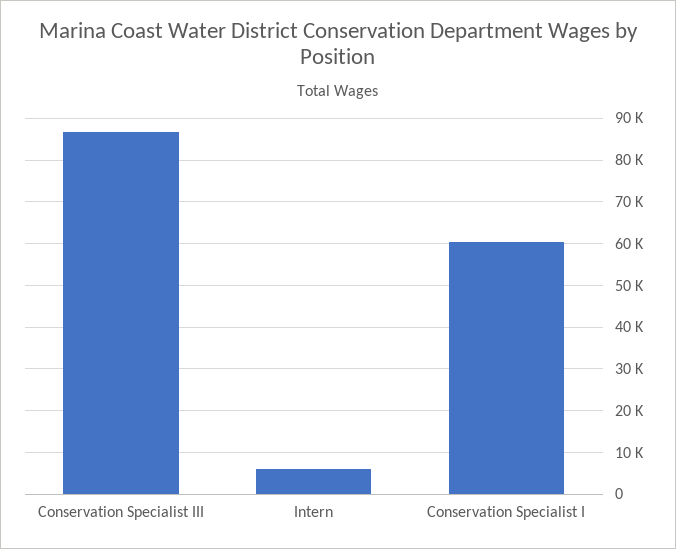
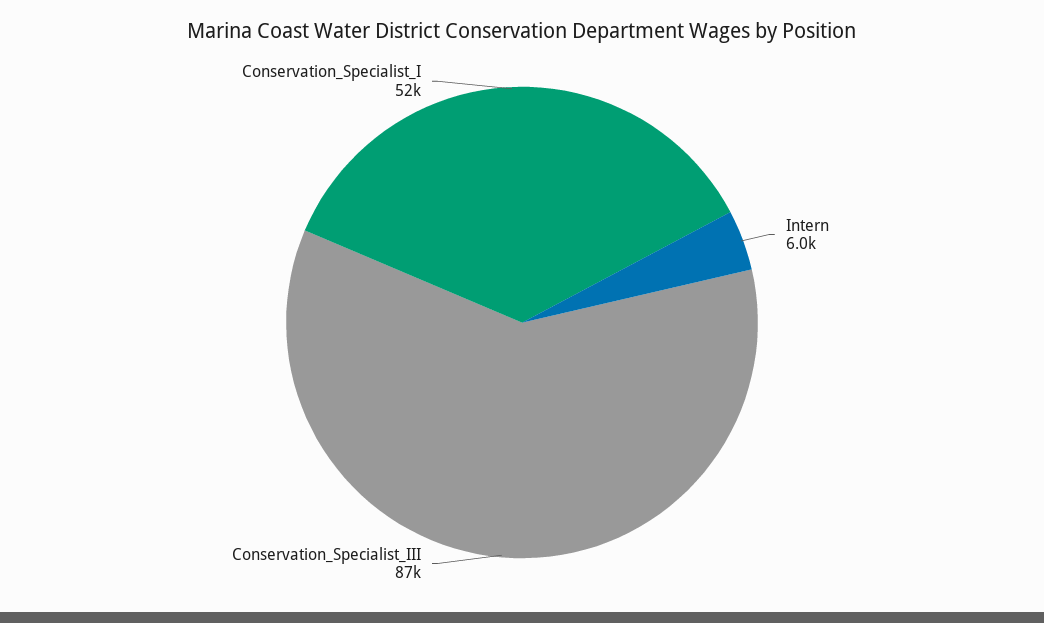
Conservation Specialist I: 60000 -> 52000

